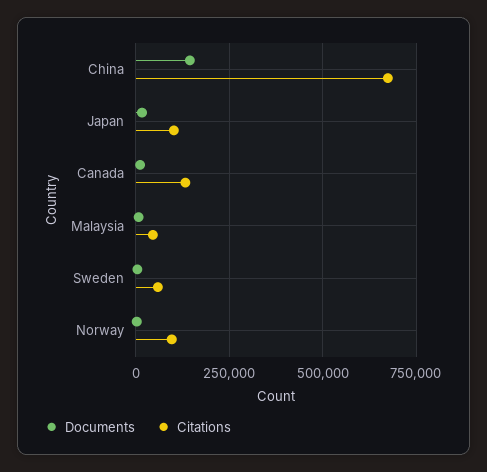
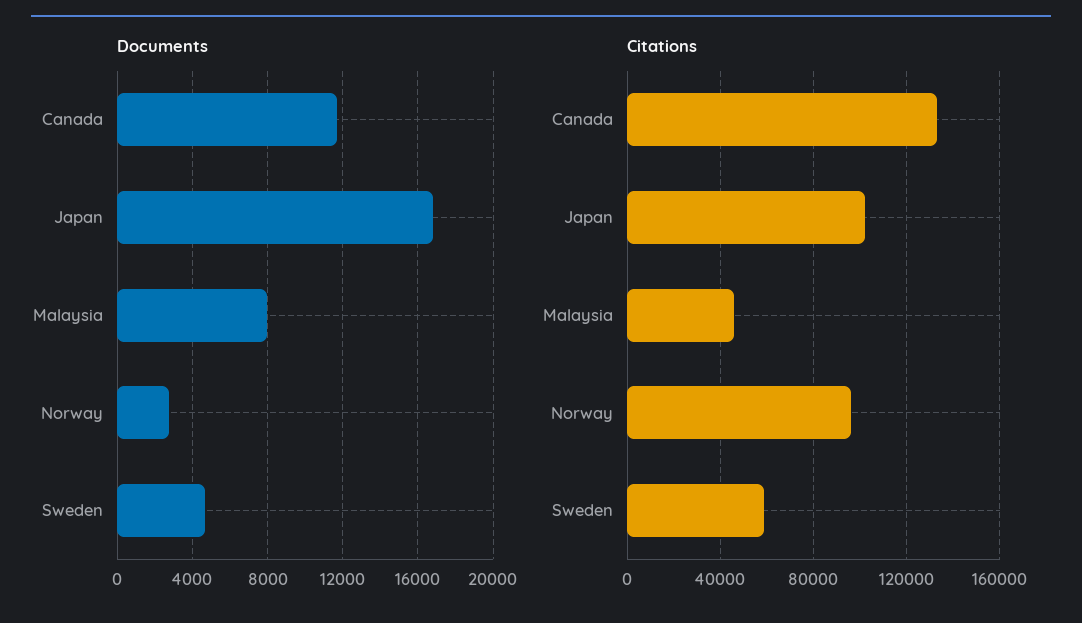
Documents, China: 150000 -> none
Citations, China: 675000 -> none

